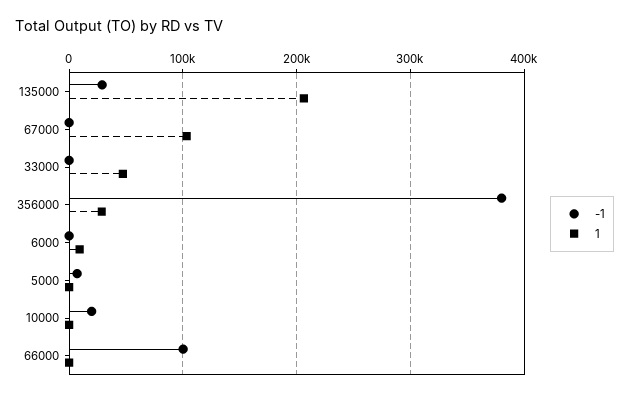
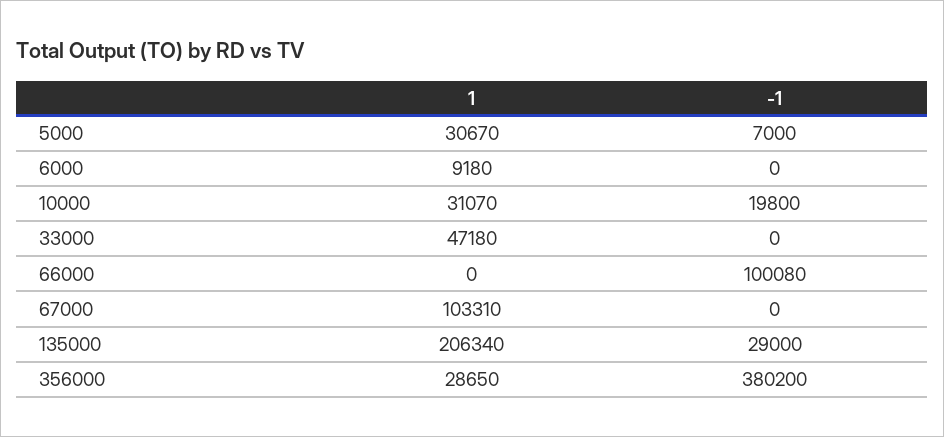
1, 5000: 0 -> 30670
1, 10000: 0 -> 31070

